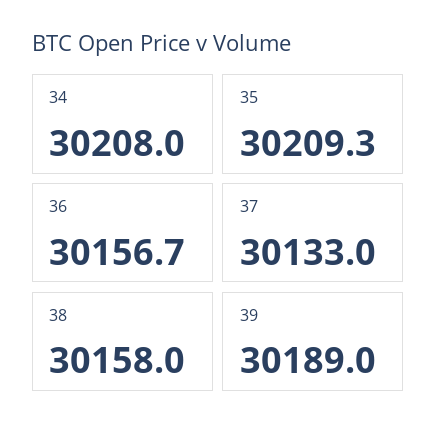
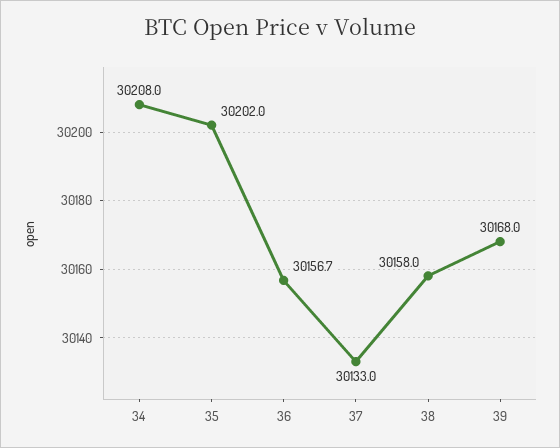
35: 30209.3 -> 30202
39: 30189 -> 30168

